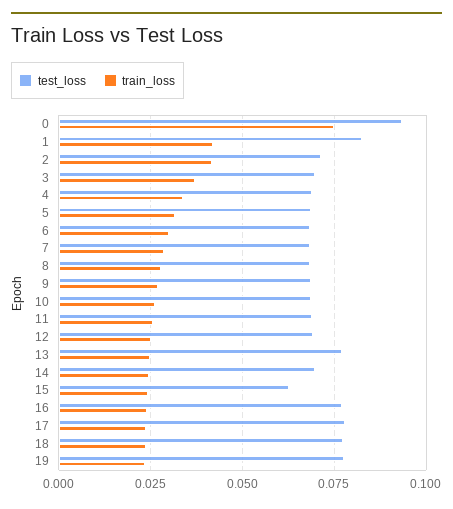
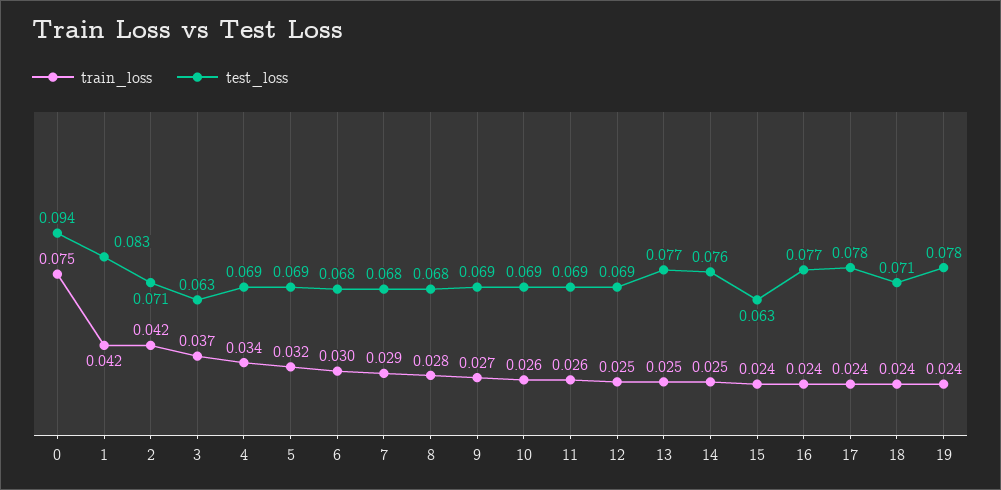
test_loss, 3: 0.07 -> 0.063
test_loss, 14: 0.07 -> 0.076
test_loss, 18: 0.0775 -> 0.071

